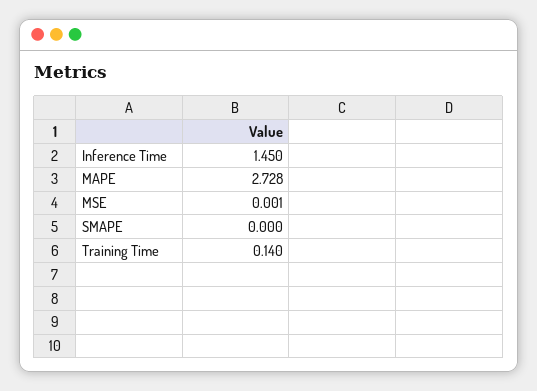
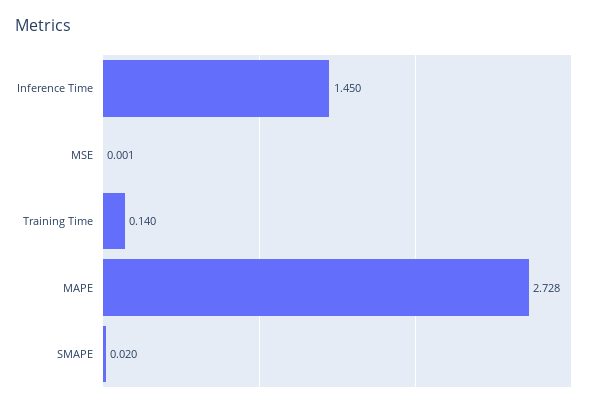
SMAPE: 0 -> 0.02

